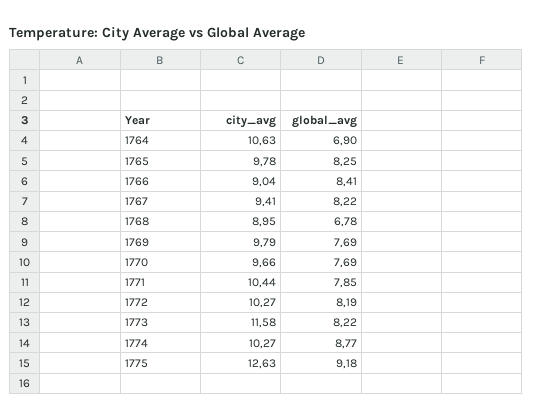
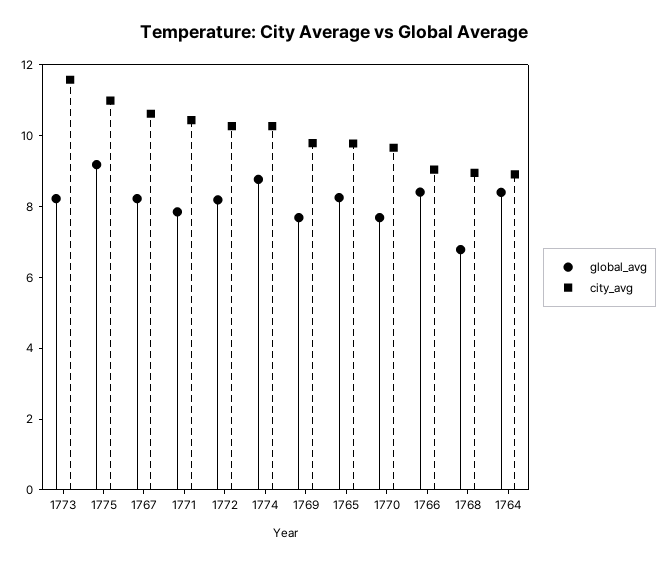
city_avg, 1764: 10.63 -> 9
global_avg, 1764: 6.9 -> 8.5
city_avg, 1767: 9.41 -> 10.5
city_avg, 1775: 12.63 -> 11

